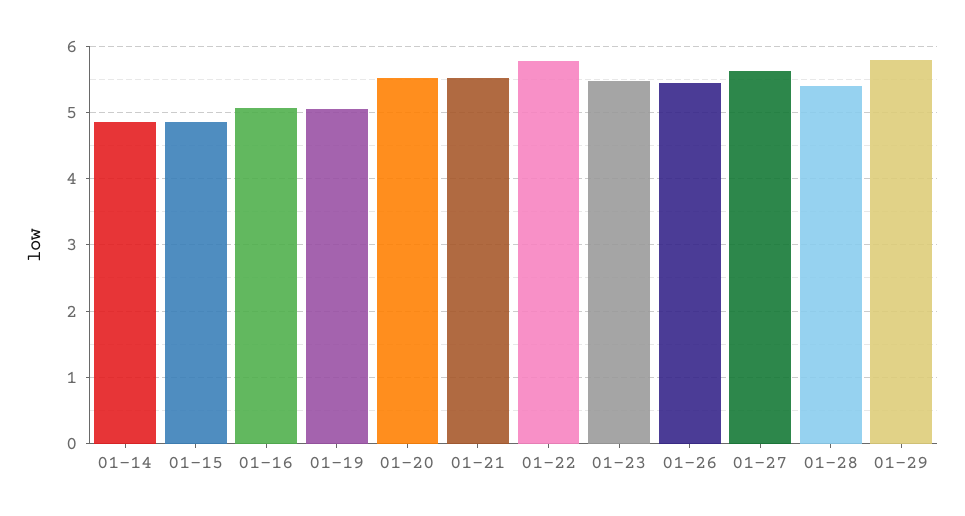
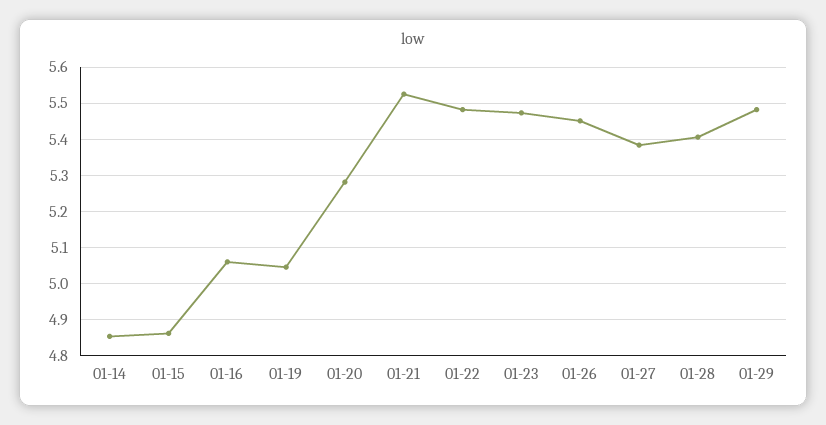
01-20: 5.5 -> 5.28
01-22: 5.8 -> 5.48
01-27: 5.6 -> 5.38
01-29: 5.8 -> 5.48

